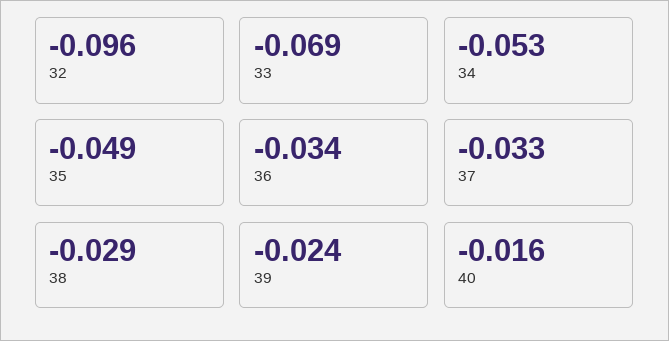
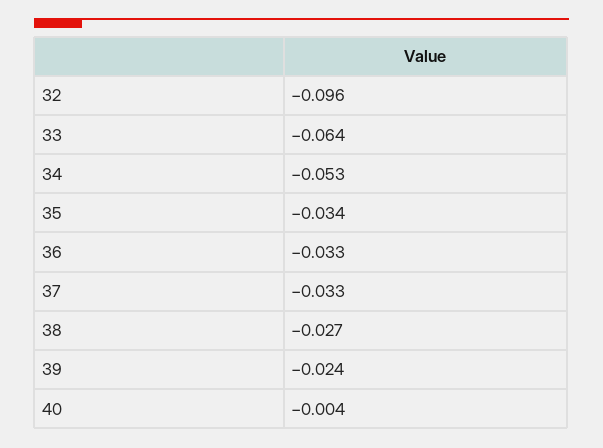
33: -0.069 -> -0.064
35: -0.049 -> -0.034
36: -0.034 -> -0.033
38: -0.029 -> -0.027
40: -0.016 -> -0.004

